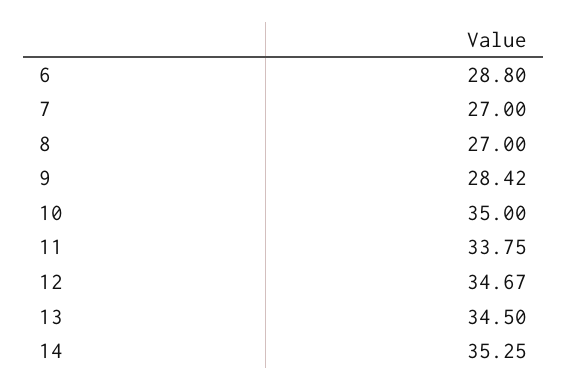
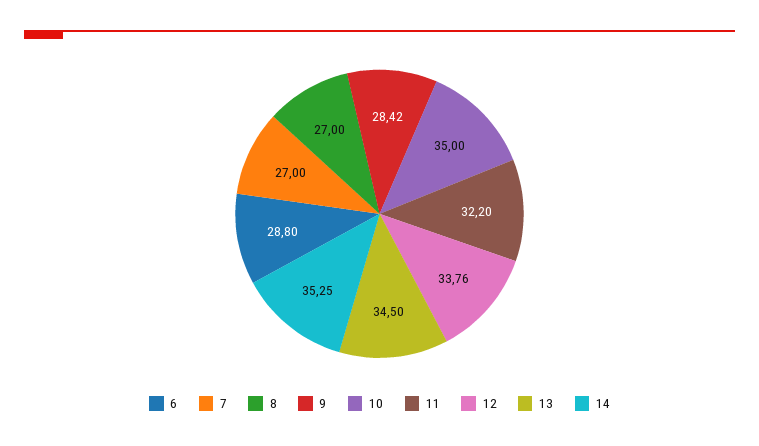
11: 33.75 -> 32.2
12: 34.67 -> 33.76

